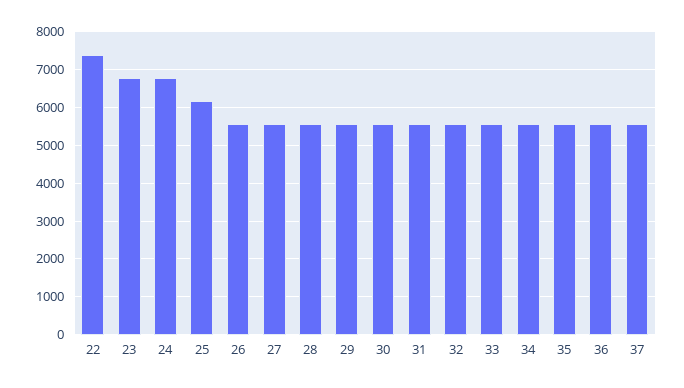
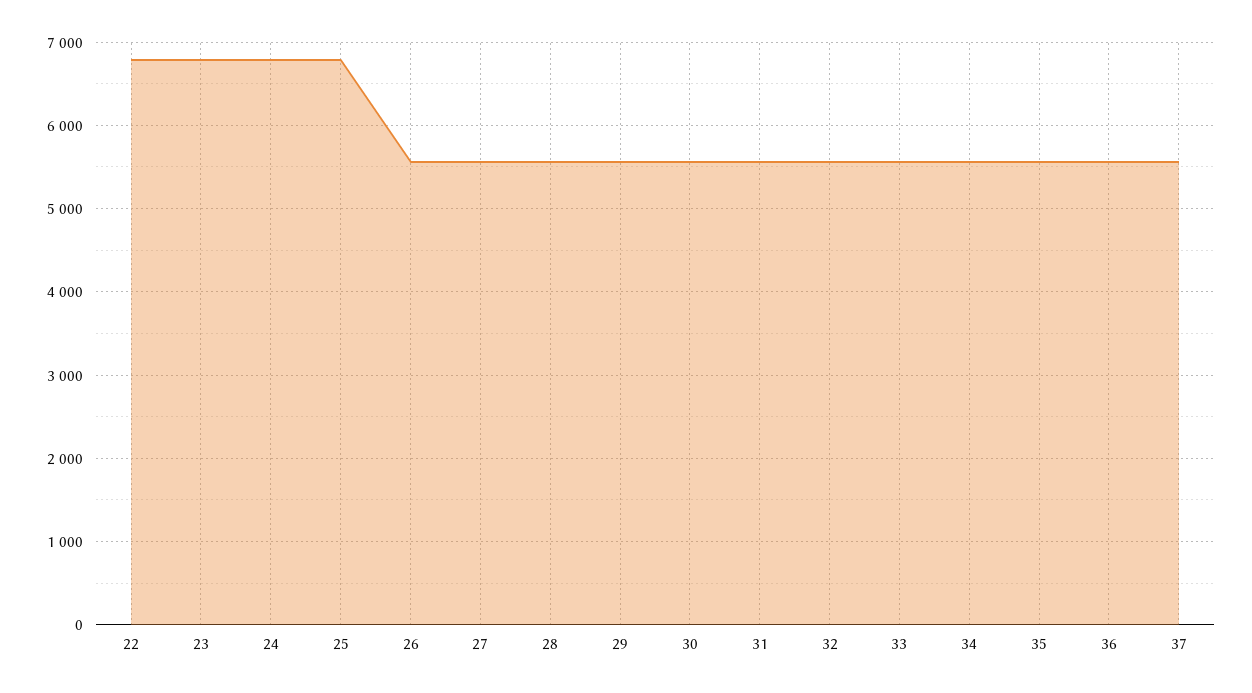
22: 7400 -> 6800
25: 6200 -> 6800

